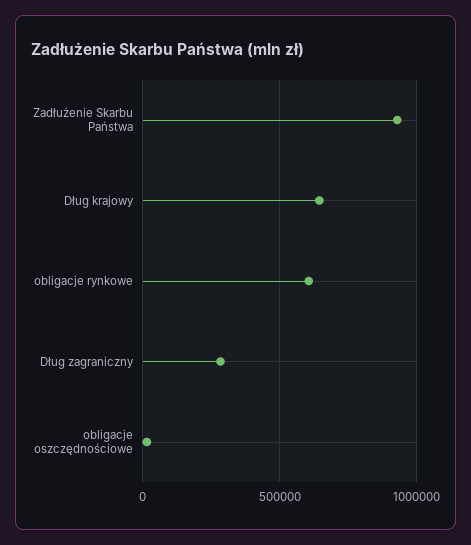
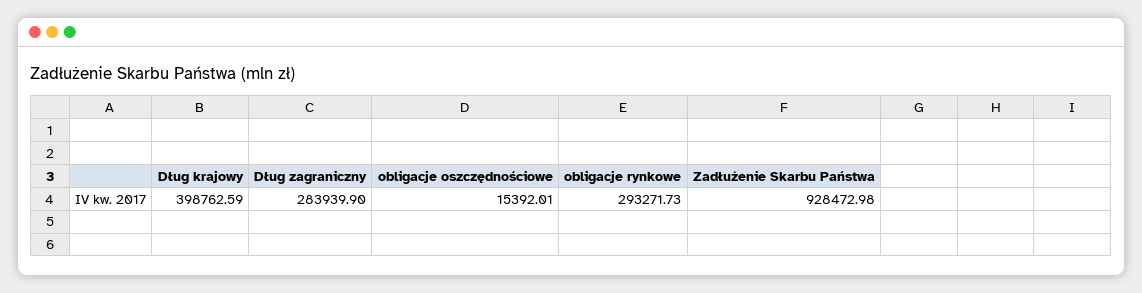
Dług krajowy: 650000 -> 398762.59
obligacje rynkowe: 600000 -> 293271.73

